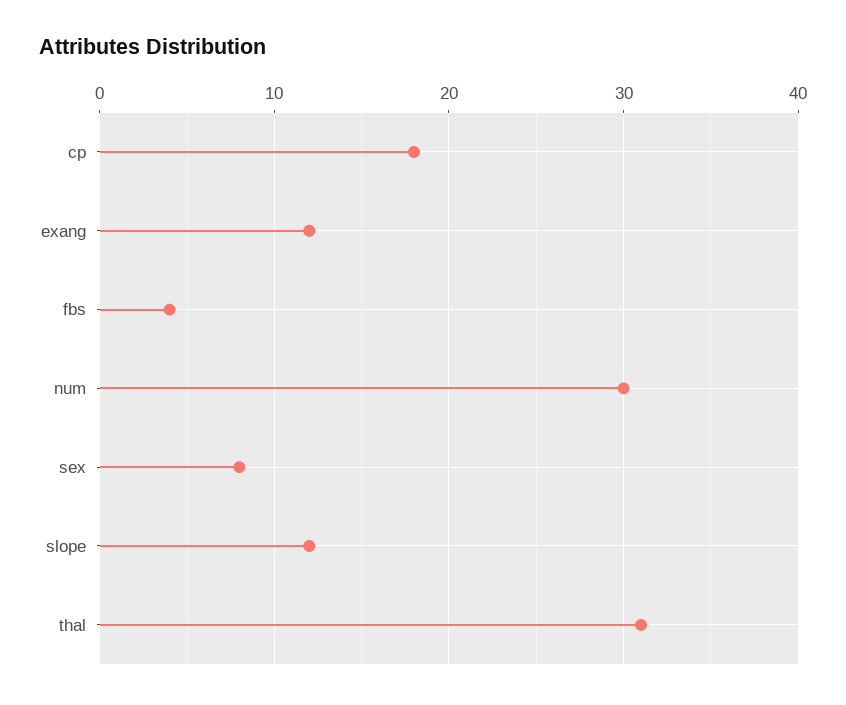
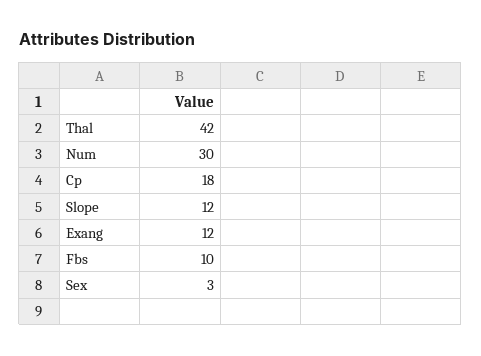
fbs: 4 -> 10
sex: 8 -> 3
thal: 31 -> 42

